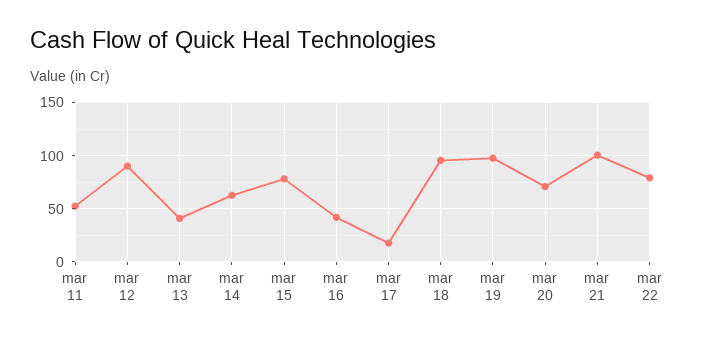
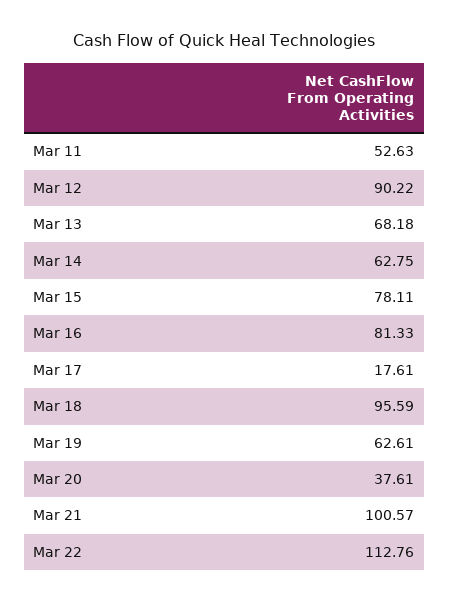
mar 13: 40 -> 68.18
mar 16: 40 -> 81.33
mar 19: 100 -> 62.61
mar 20: 70 -> 37.61
mar 22: 80 -> 112.76

